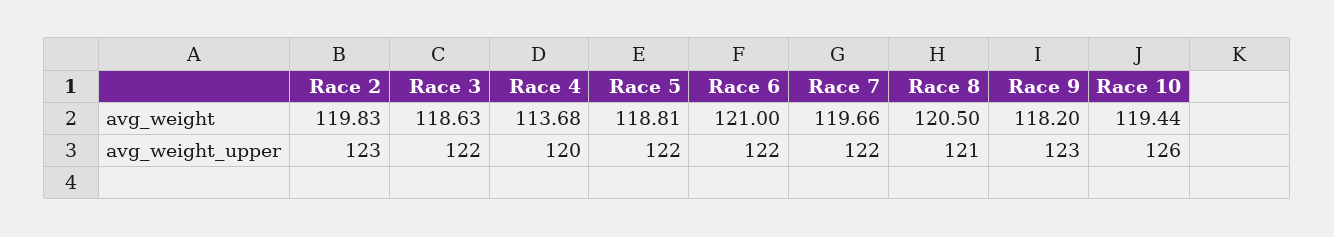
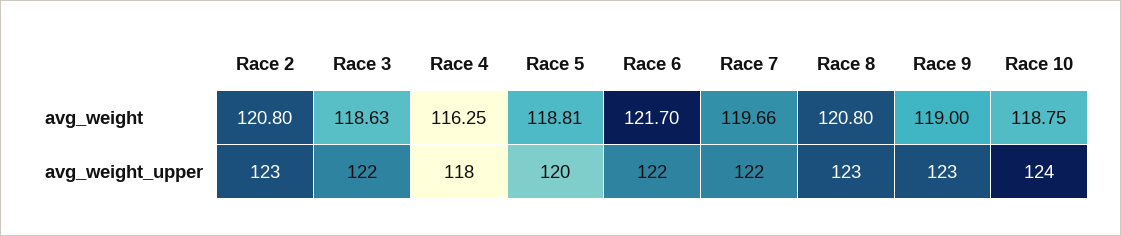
Race 2, avg_weight: 119.83 -> 120.8
Race 4, avg_weight: 113.68 -> 116.25
Race 6, avg_weight: 121 -> 121.7
Race 8, avg_weight: 120.5 -> 120.8
Race 9, avg_weight: 118.2 -> 119
Race 10, avg_weight: 119.44 -> 118.75
Race 4, avg_weight_upper: 120 -> 118
Race 5, avg_weight_upper: 122 -> 120
Race 8, avg_weight_upper: 121 -> 123
Race 10, avg_weight_upper: 126 -> 124

